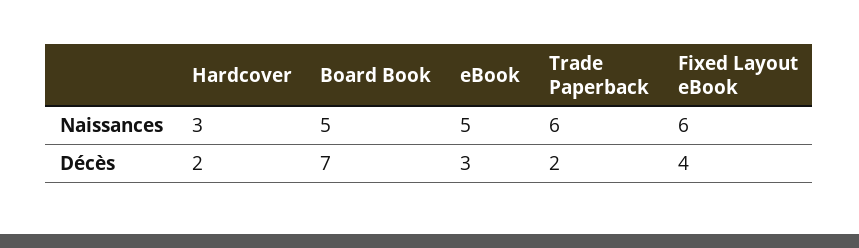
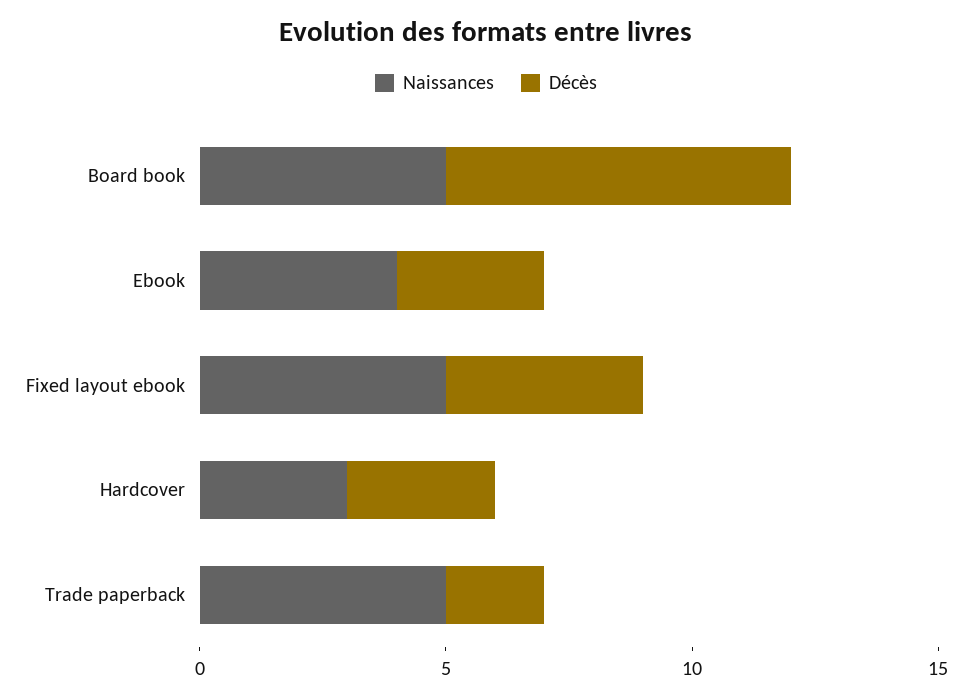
Naissances, eBook: 5 -> 4
Naissances, Trade Paperback: 6 -> 5
Naissances, Fixed Layout eBook: 6 -> 5
Décès, Hardcover: 2 -> 3

